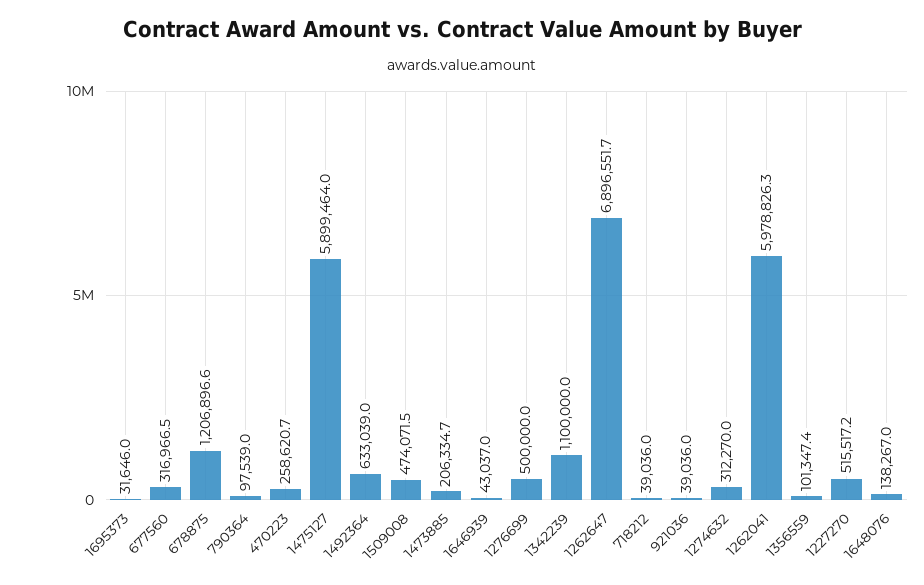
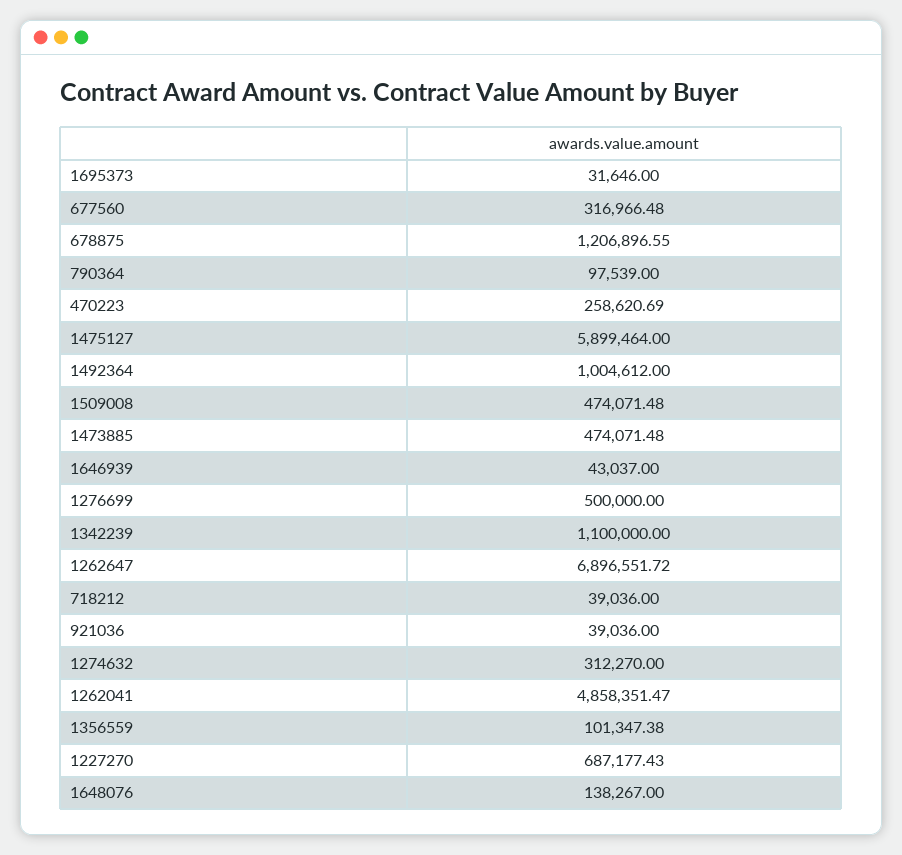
1492364: 633039 -> 1004612
1473885: 206334.7 -> 474071.48
1262041: 5978826.3 -> 4858351.47
1227270: 515517.2 -> 687177.43

